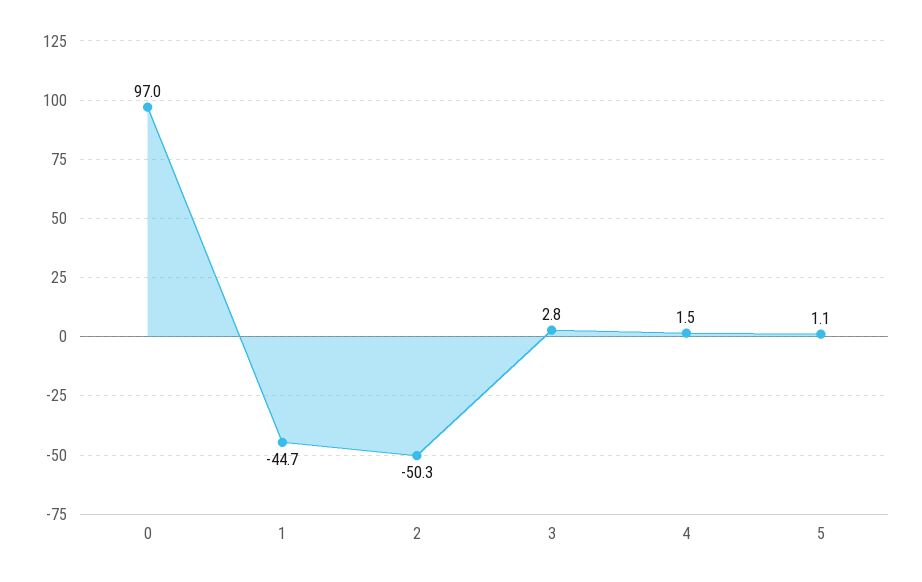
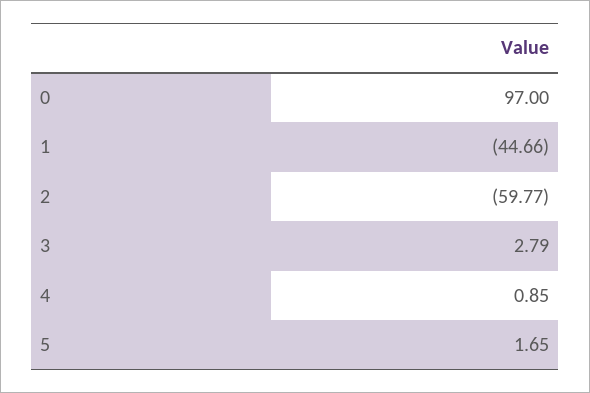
2: -50.3 -> -59.77
4: 1.5 -> 0.85
5: 1.1 -> 1.65

